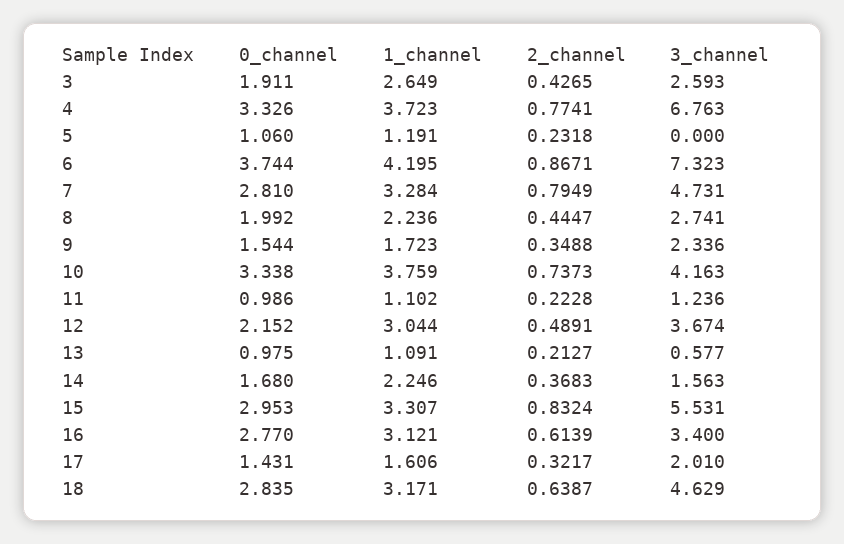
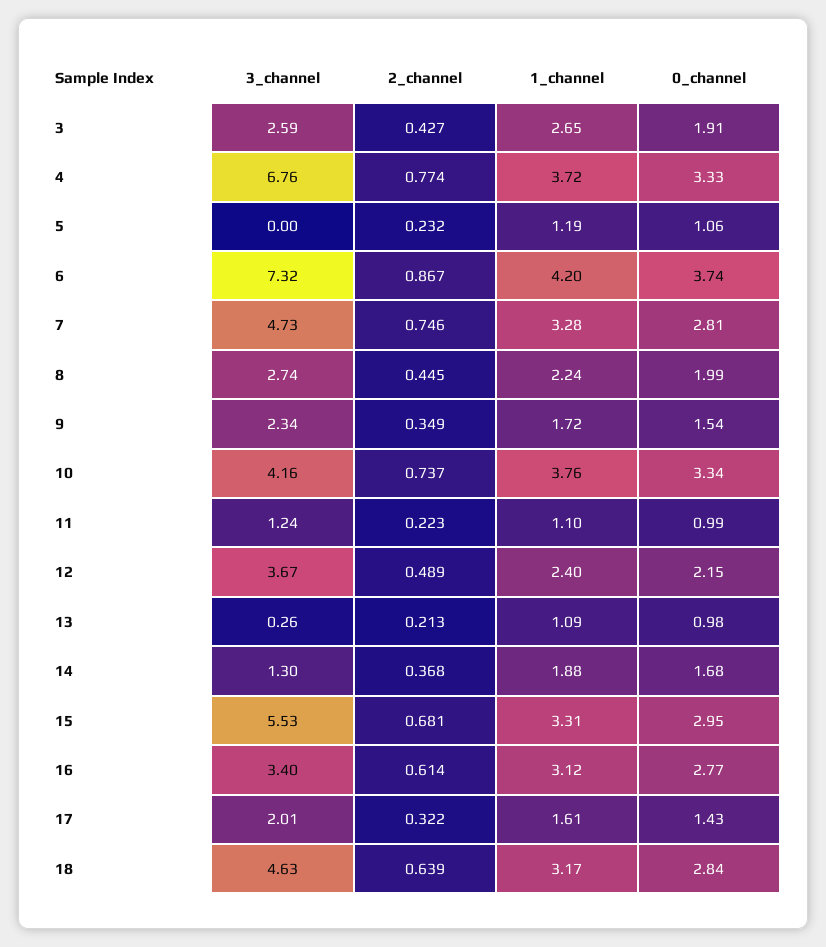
2_channel, 7: 0.7949 -> 0.746
1_channel, 12: 3.044 -> 2.4
3_channel, 13: 0.577 -> 0.26
1_channel, 14: 2.246 -> 1.88
3_channel, 14: 1.563 -> 1.3
2_channel, 15: 0.8324 -> 0.681

